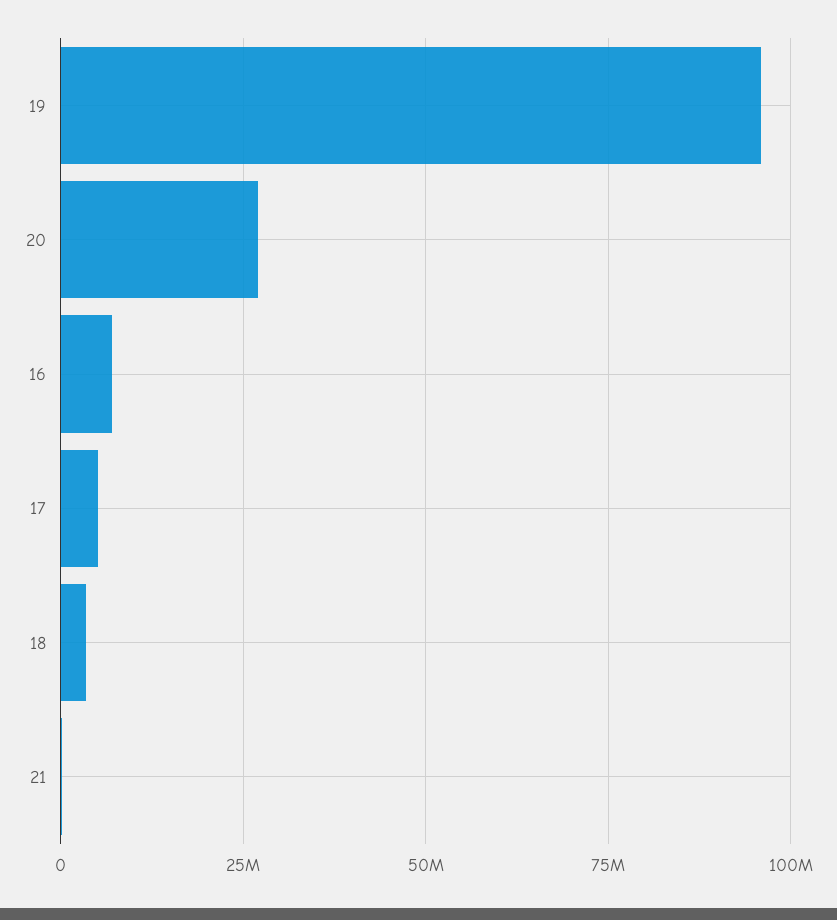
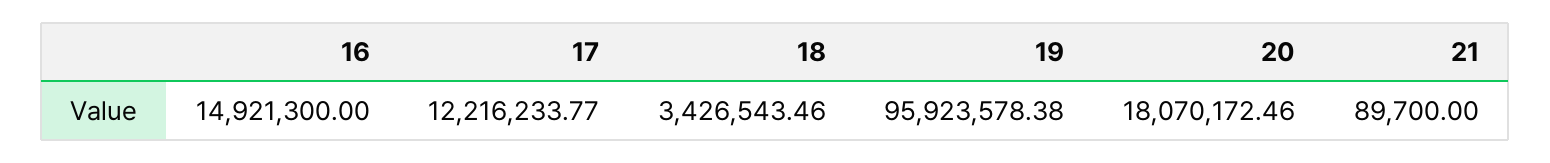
20: 27500000 -> 18070172.46
16: 7500000 -> 14921300
17: 5000000 -> 12216233.77

